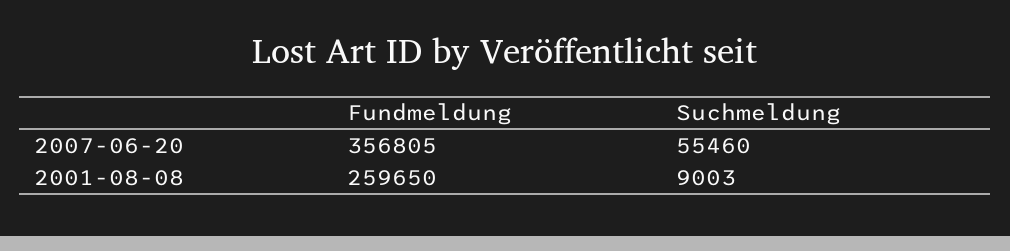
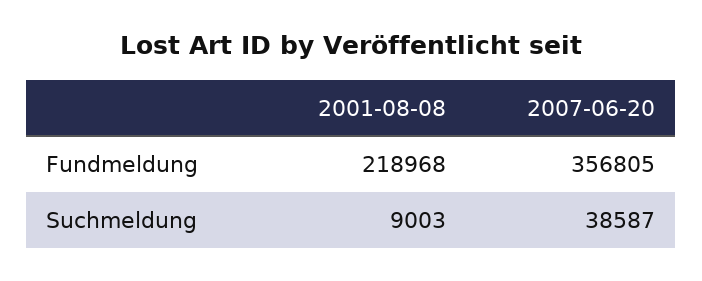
Suchmeldung, 2007-06-20: 55460 -> 38587
Fundmeldung, 2001-08-08: 259650 -> 218968

